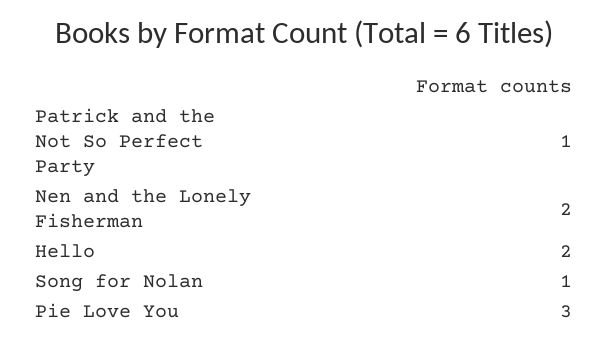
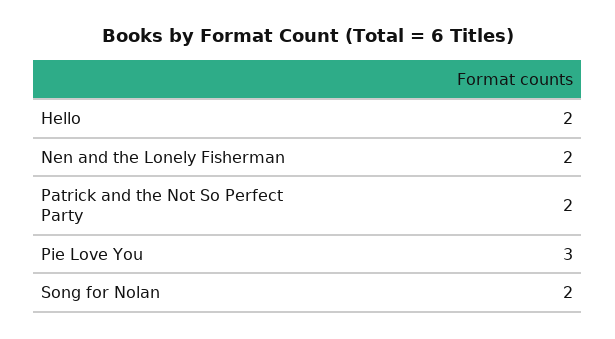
Patrick and the Not So Perfect Party: 1 -> 2
Song for Nolan: 1 -> 2

